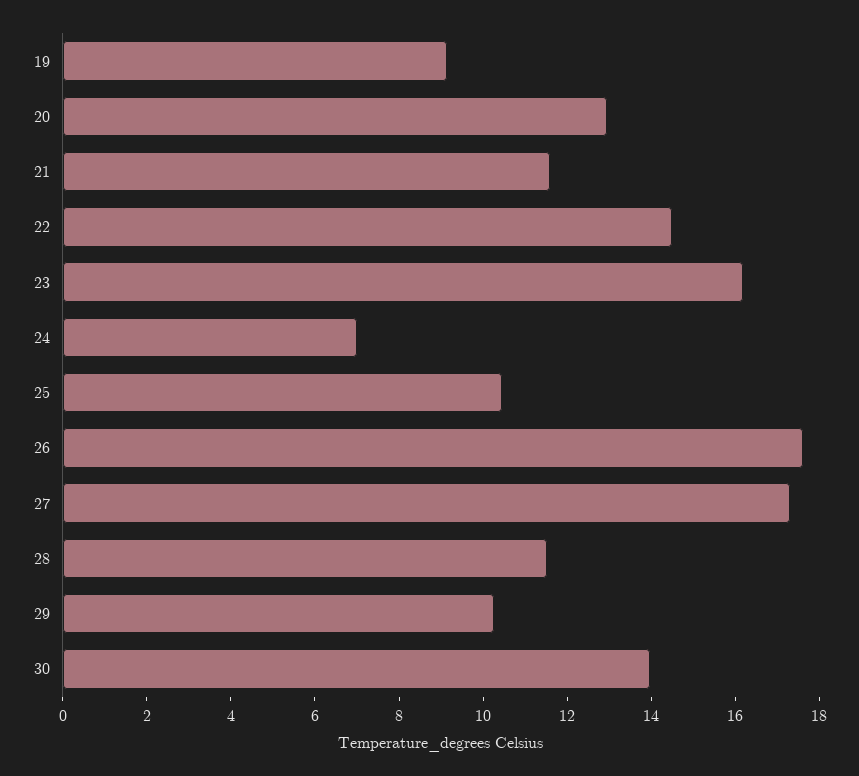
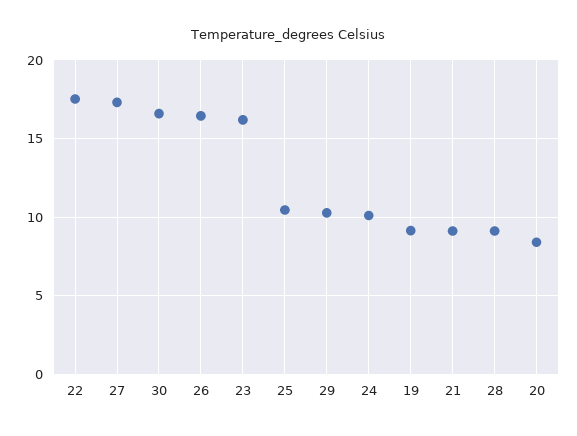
20: 13 -> 8.5
21: 11.5 -> 9
22: 14.5 -> 17.5
24: 7 -> 10
26: 17.5 -> 16.5
28: 11.5 -> 9
30: 14 -> 16.5

